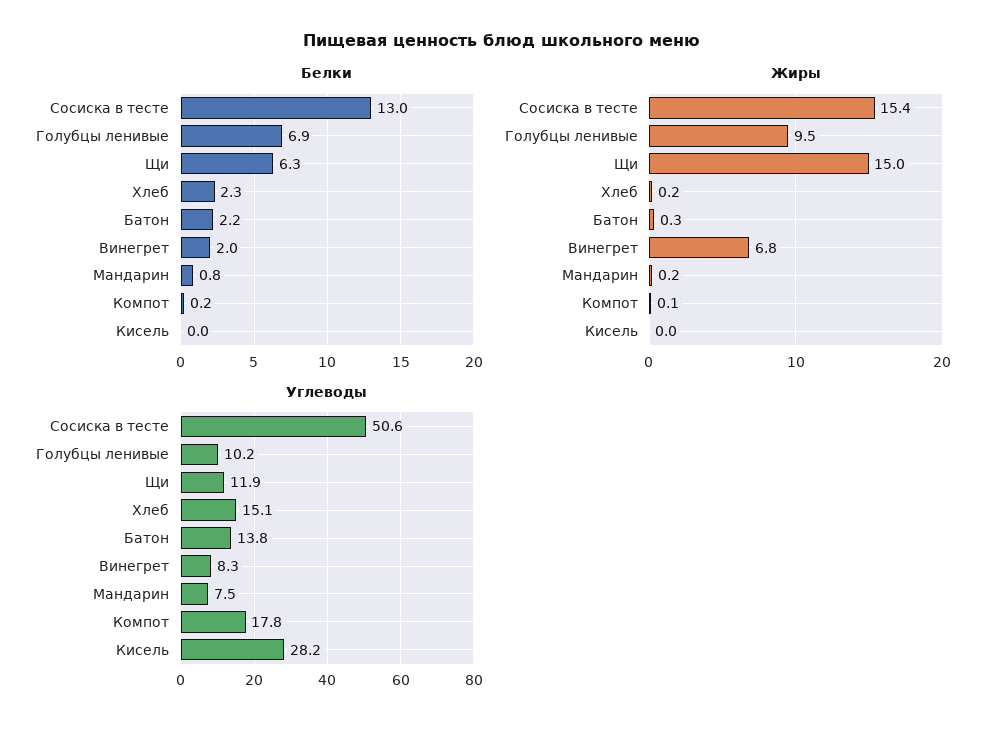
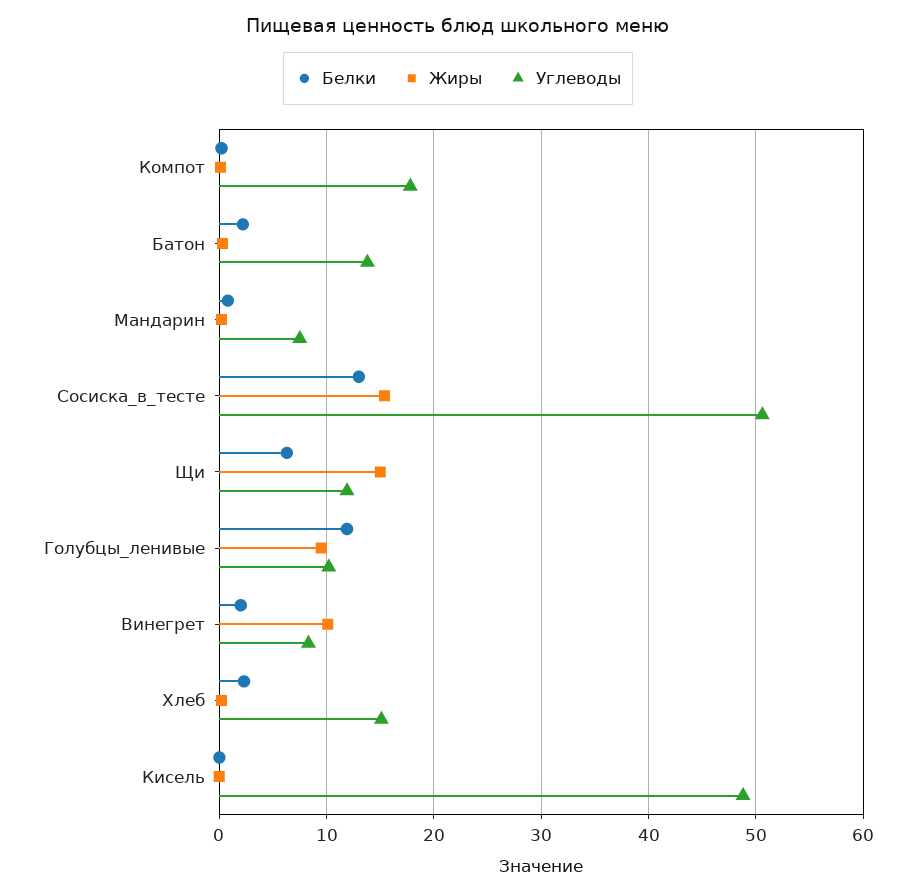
Белки, Голубцы ленивые: 6.9 -> 12
Жиры, Винегрет: 6.8 -> 10
Углеводы, Кисель: 28.2 -> 49

